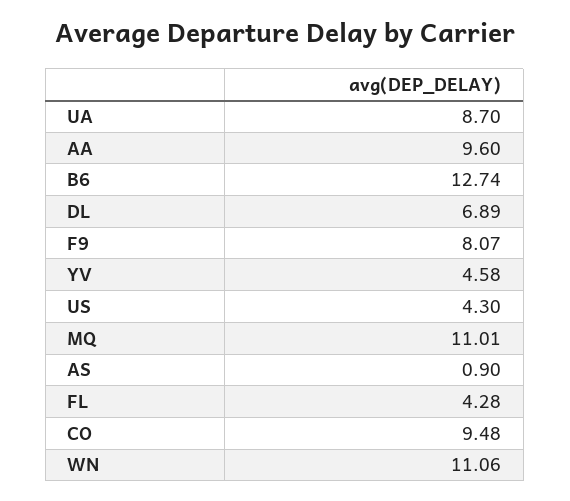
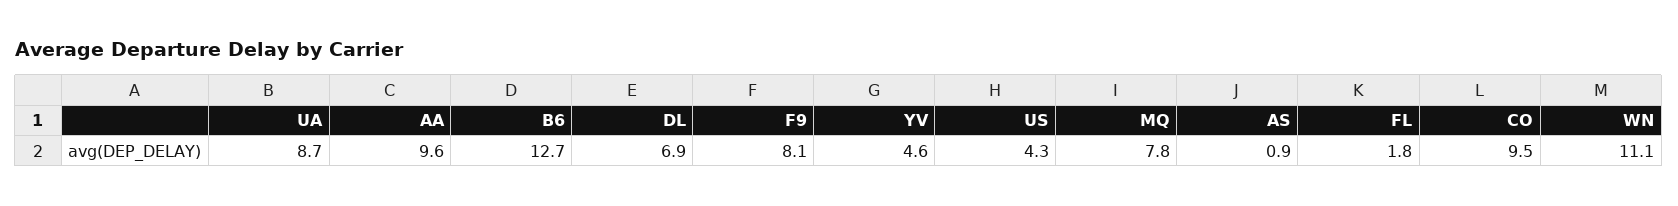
MQ: 11.01 -> 7.8
FL: 4.28 -> 1.8

